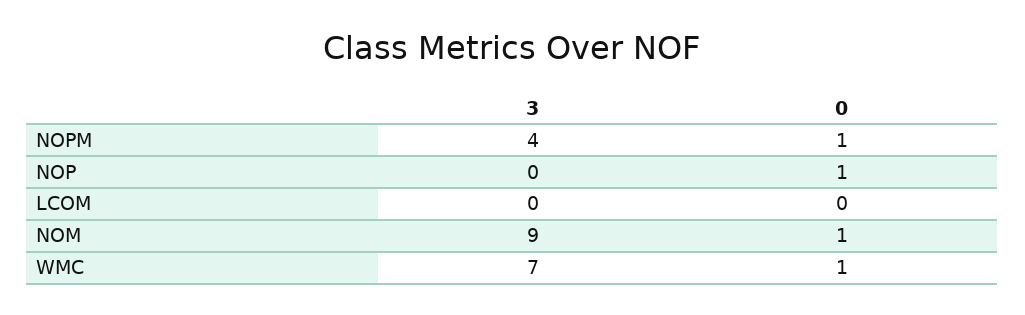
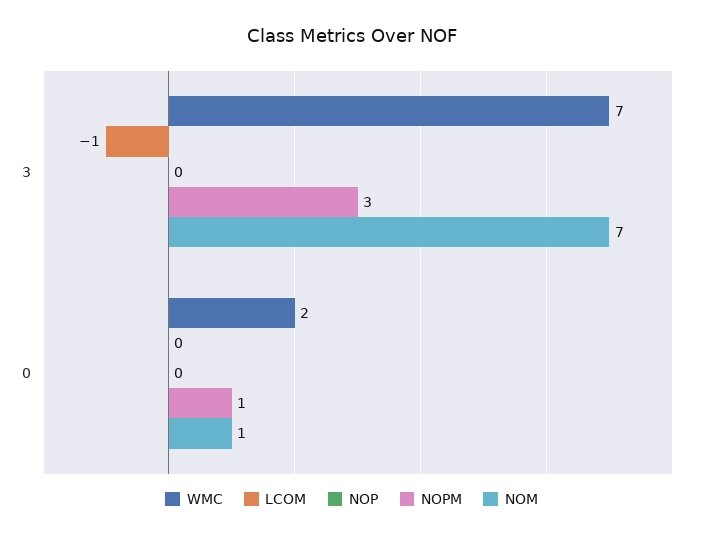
NOPM, 3: 4 -> 3
NOP, 0: 1 -> 0
LCOM, 3: 0 -> -1
NOM, 3: 9 -> 7
WMC, 0: 1 -> 2

